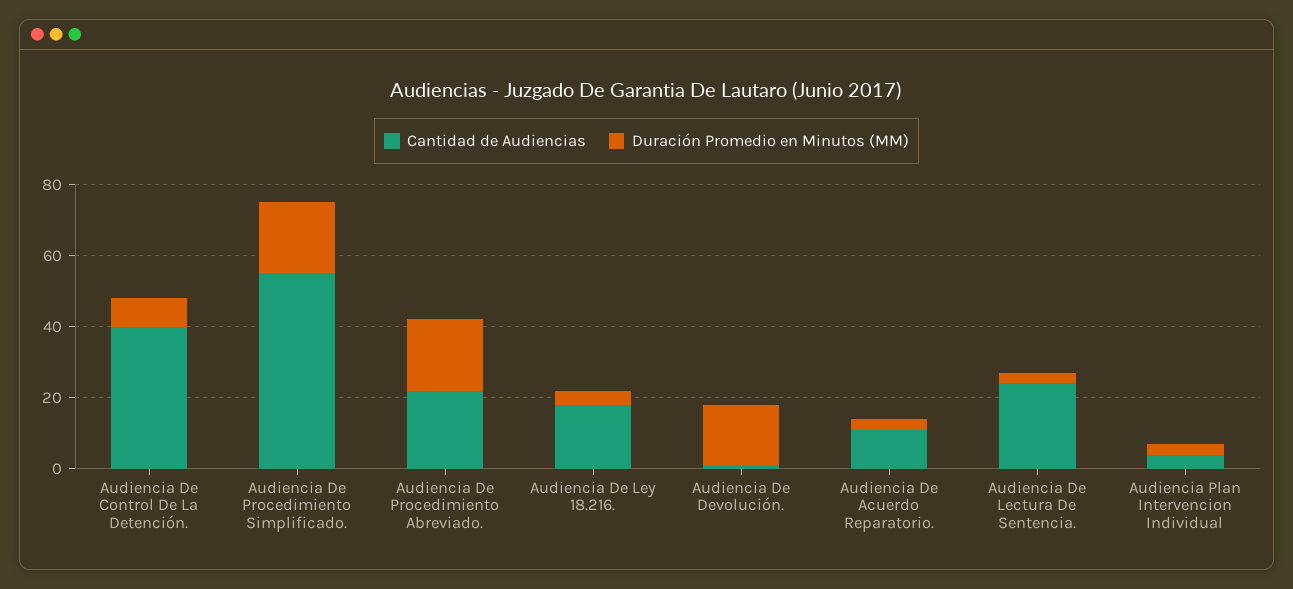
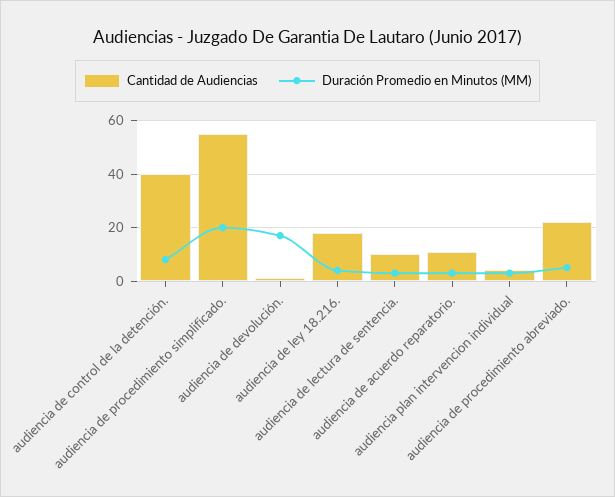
Duración Promedio en Minutos (MM), Audiencia De Procedimiento Abreviado.: 20 -> 5
Cantidad de Audiencias, Audiencia De Lectura De Sentencia.: 25 -> 10

